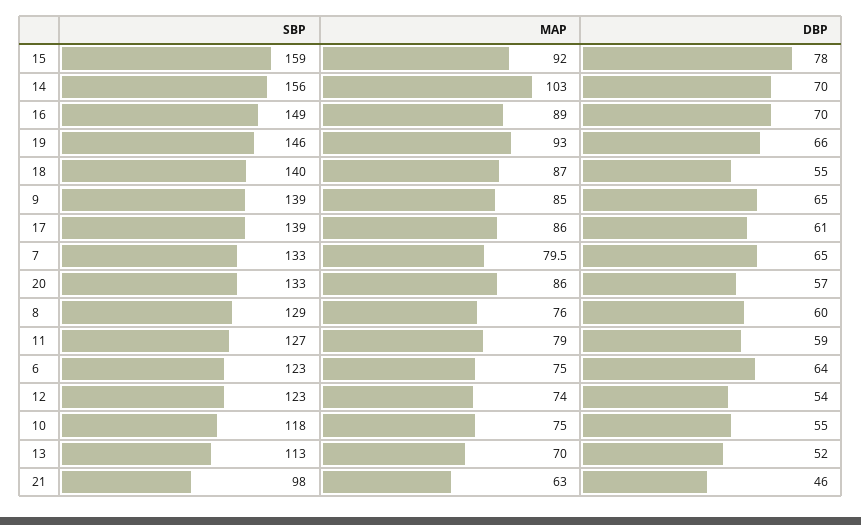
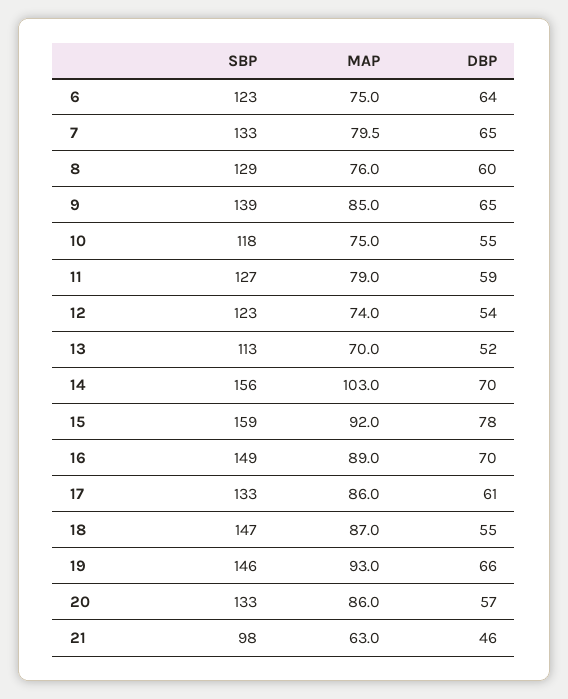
SBP, 18: 140 -> 147
SBP, 17: 139 -> 133

